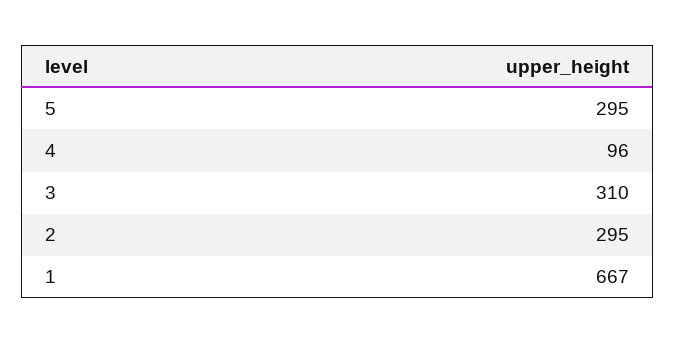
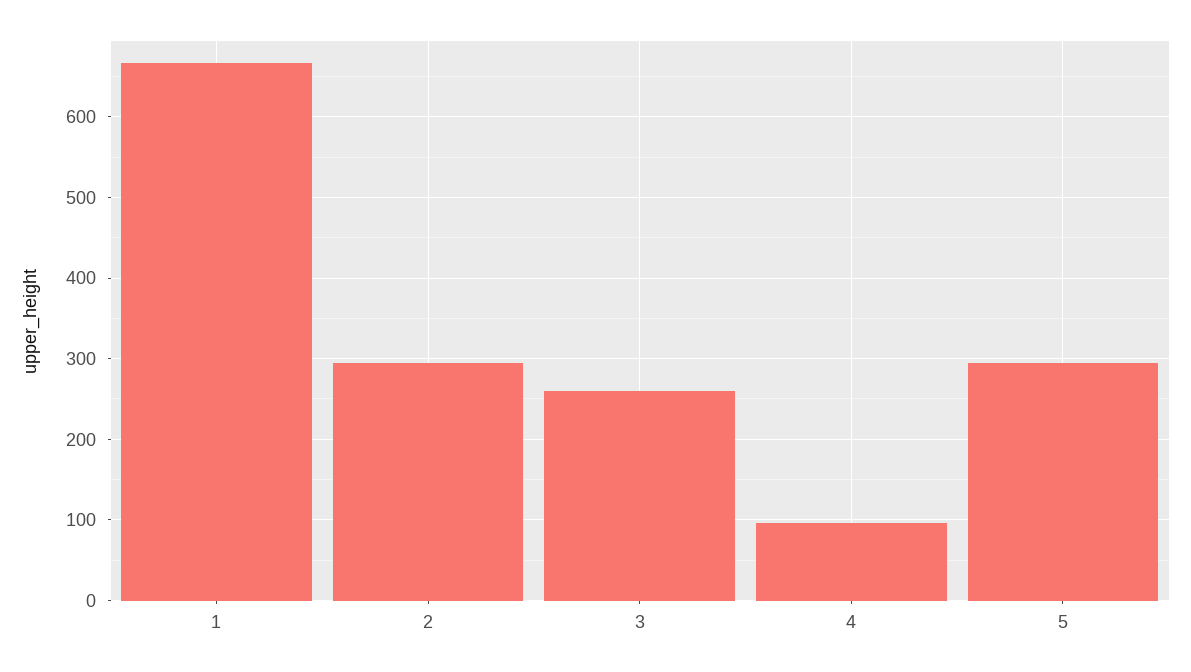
3: 310 -> 260

